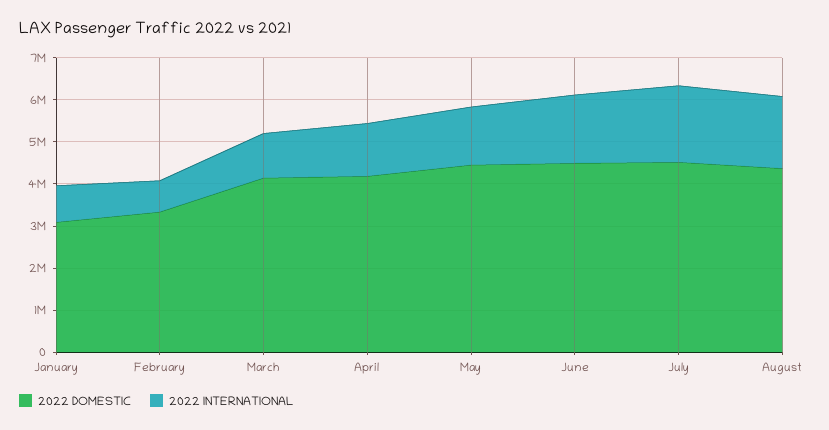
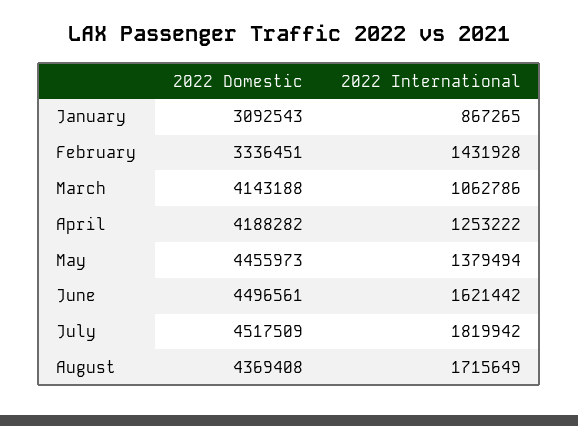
2022 INTERNATIONAL, February: 800000 -> 1431928

